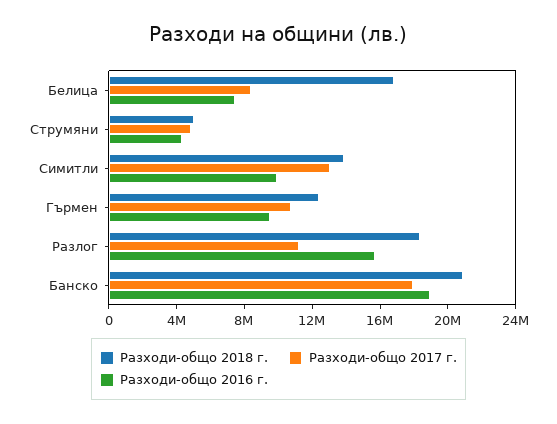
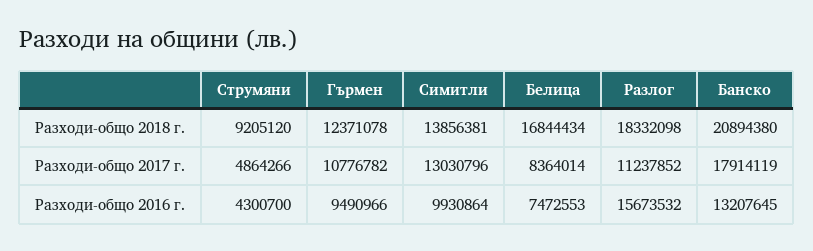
Разходи-общо 2018 г., Струмяни: 5000000 -> 9205120
Разходи-общо 2016 г., Банско: 19000000 -> 13207645

